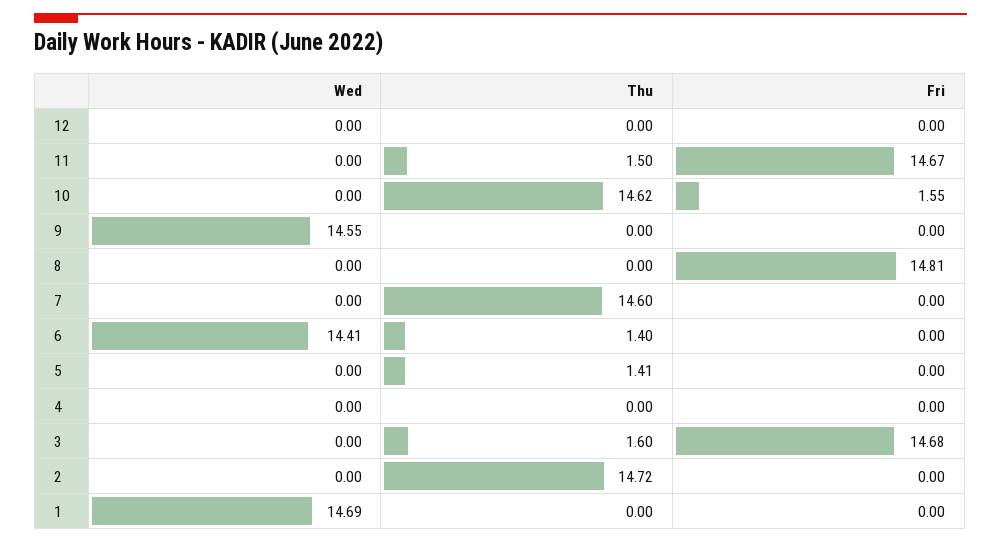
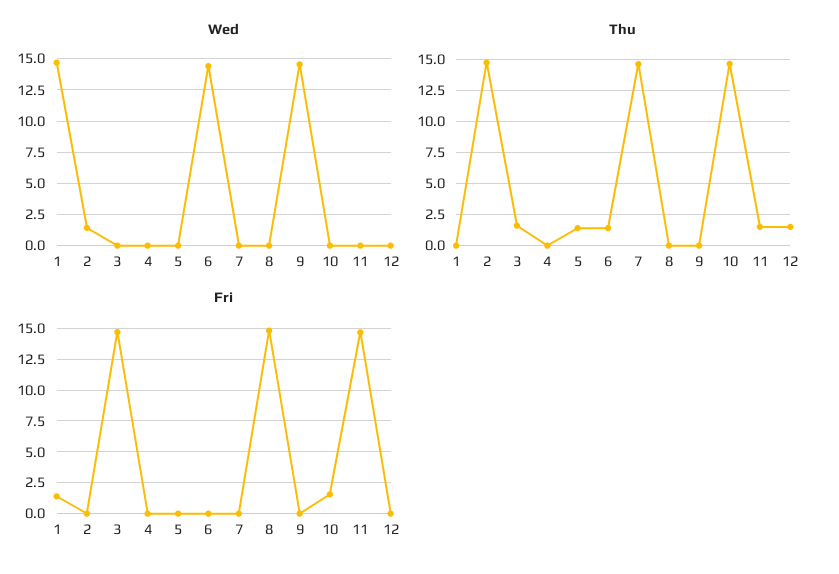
Thu, 12: 0 -> 1.5
Wed, 2: 0 -> 1.5
Fri, 1: 0 -> 1.5

